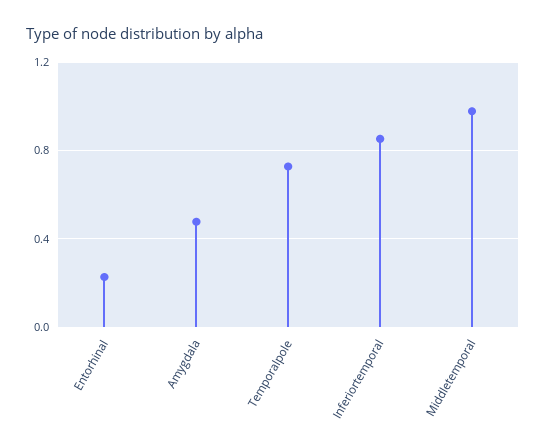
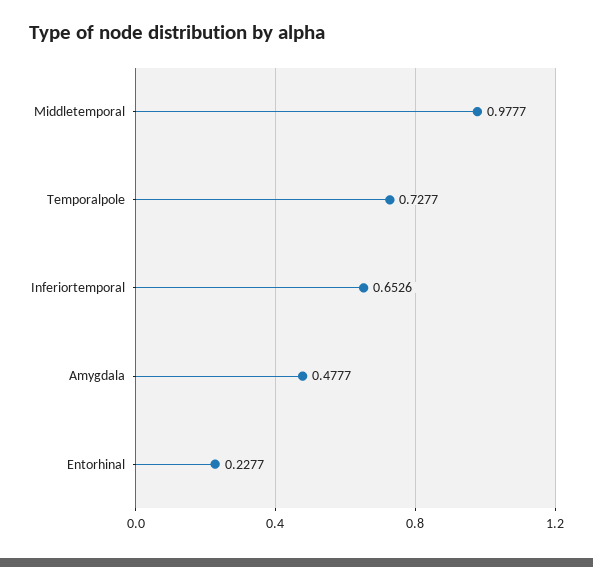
Inferiortemporal: 0.85 -> 0.6526

